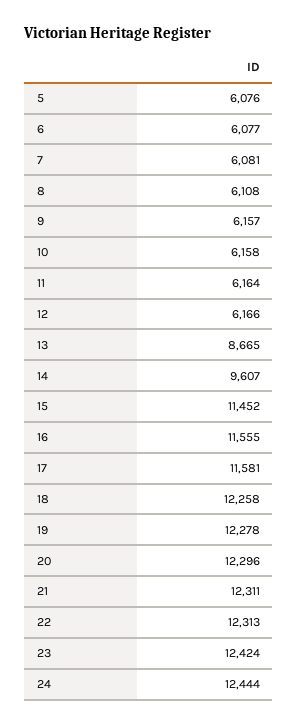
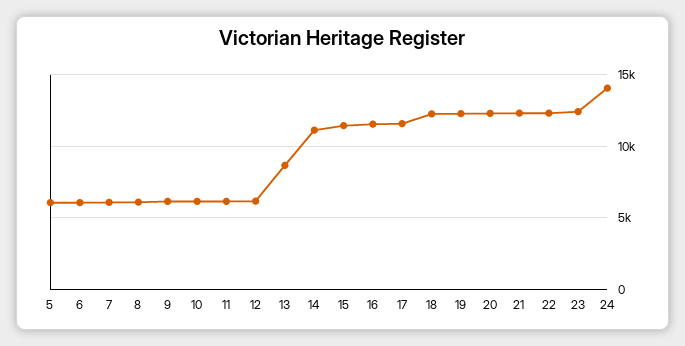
14: 9607 -> 11000
24: 12444 -> 14000

